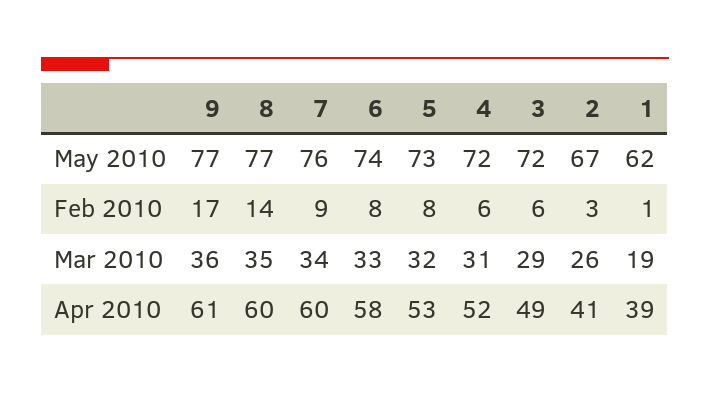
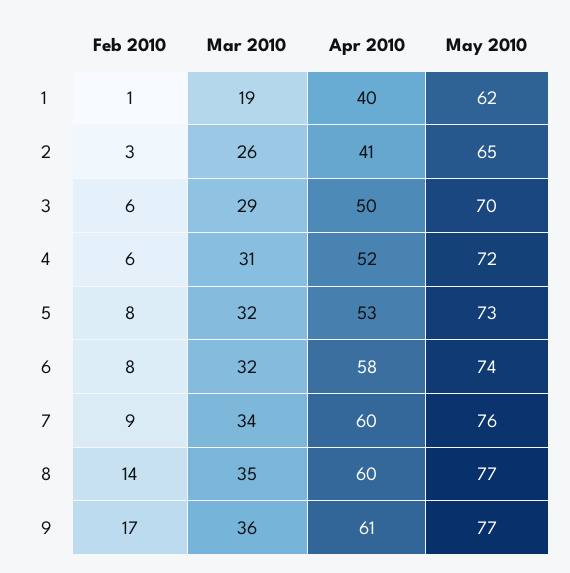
3, May 2010: 72 -> 70
2, May 2010: 67 -> 65
6, Mar 2010: 33 -> 32
3, Apr 2010: 49 -> 50
1, Apr 2010: 39 -> 40

